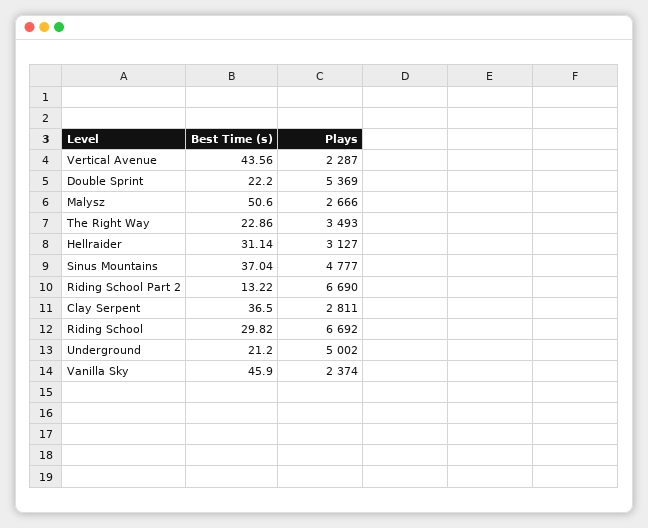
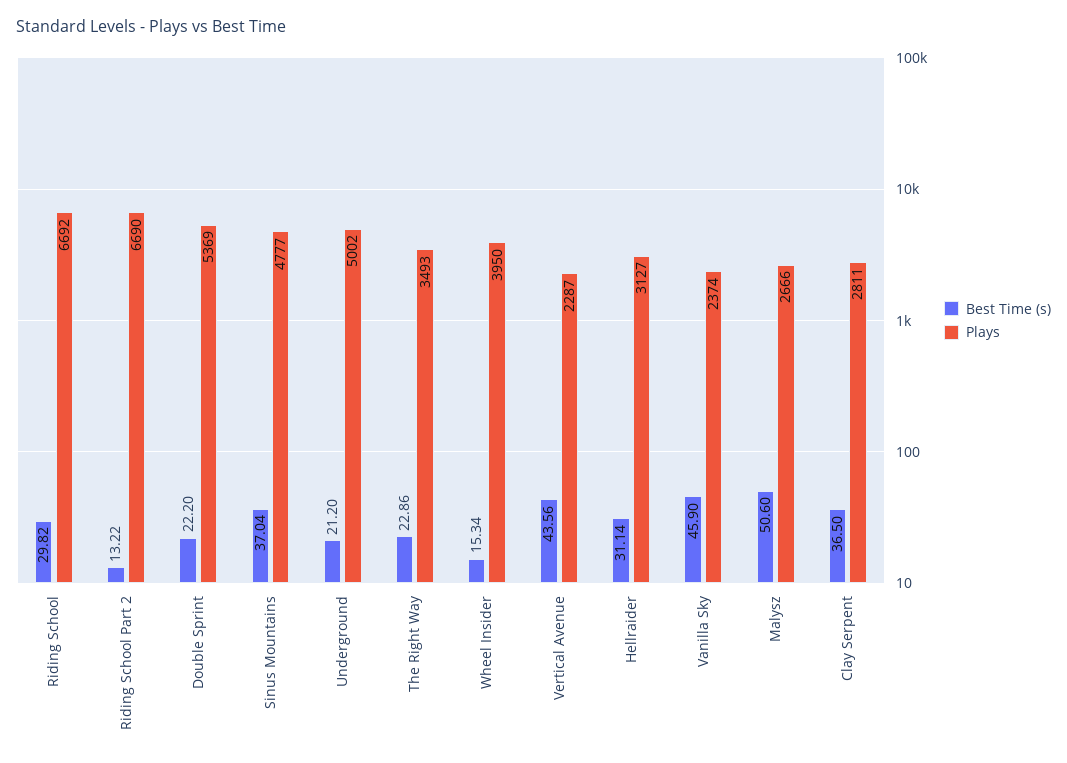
Best Time (s), Wheel Insider: none -> 15.34
Plays, Wheel Insider: none -> 3950

